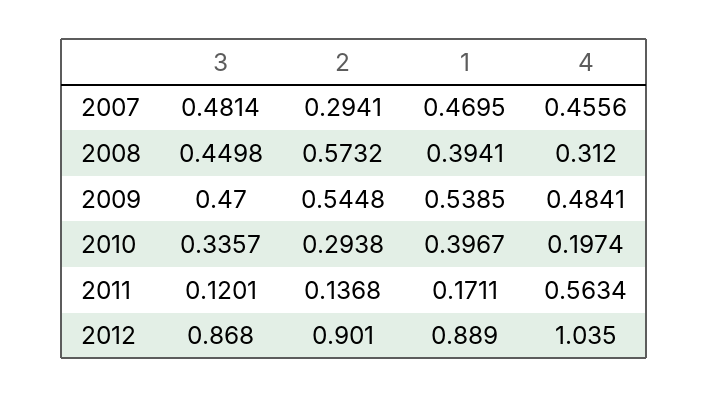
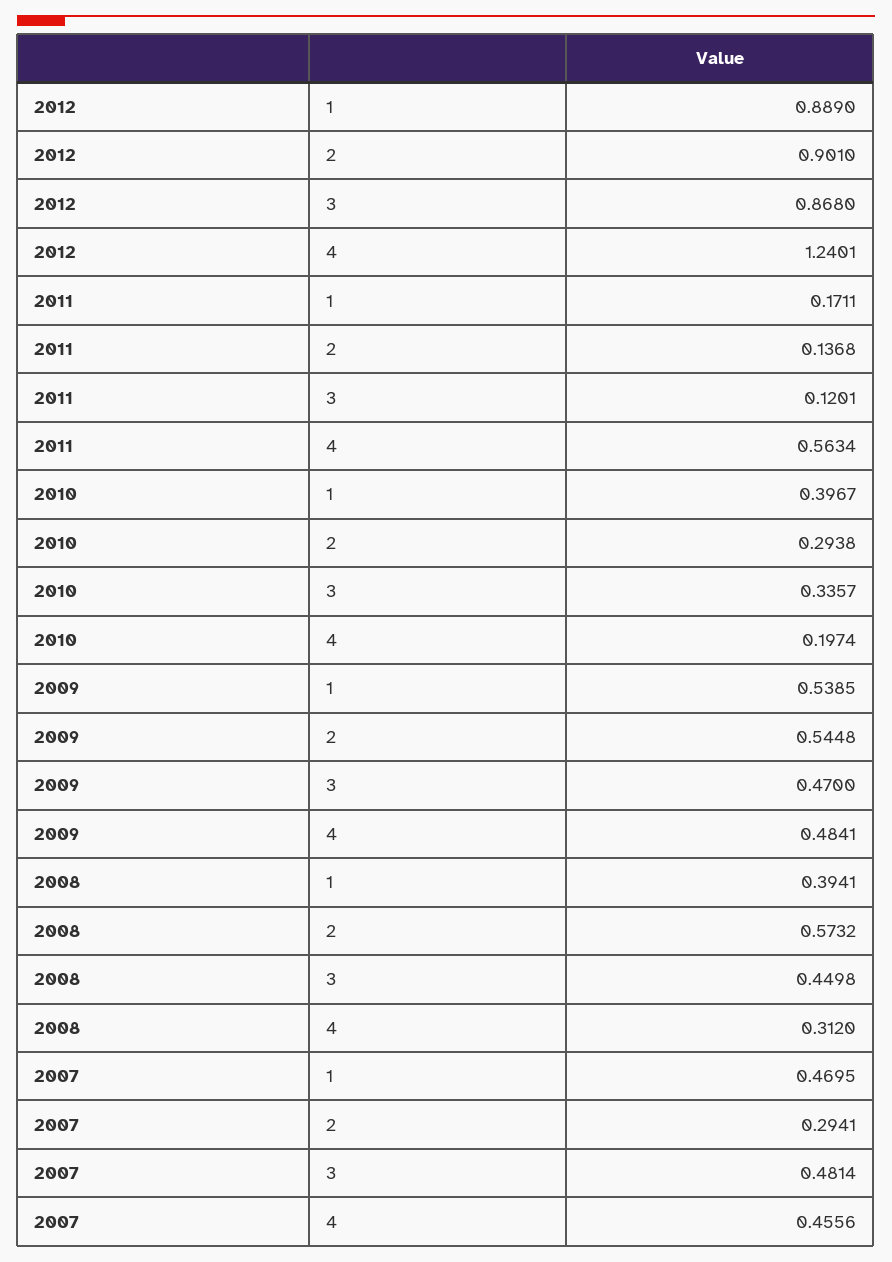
4, 2012: 1.035 -> 1.2401

